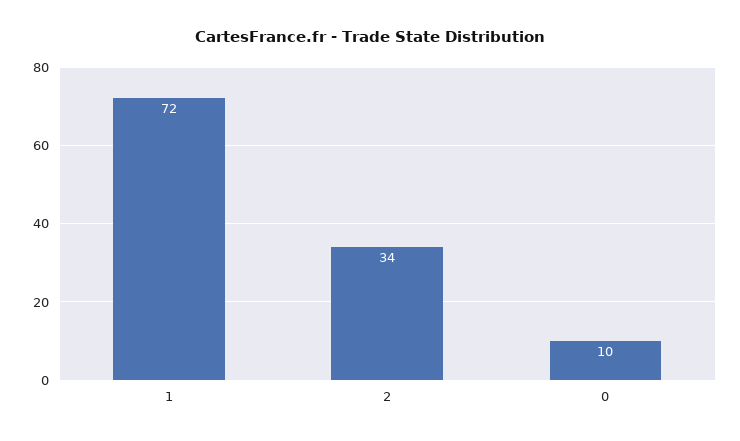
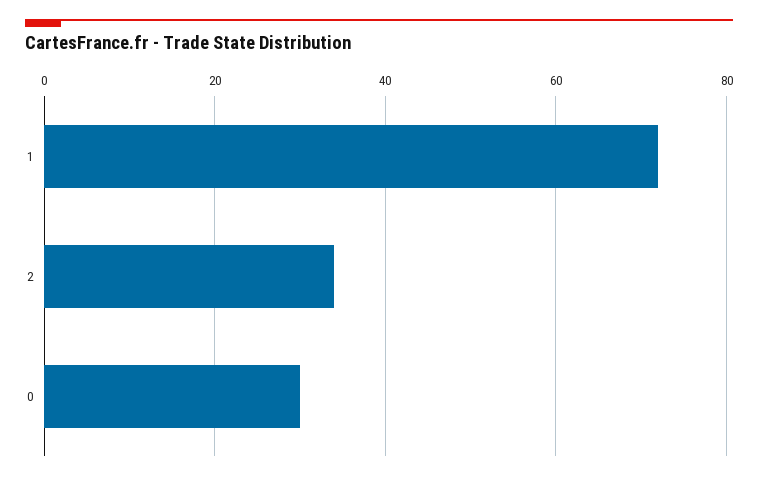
0: 10 -> 30

